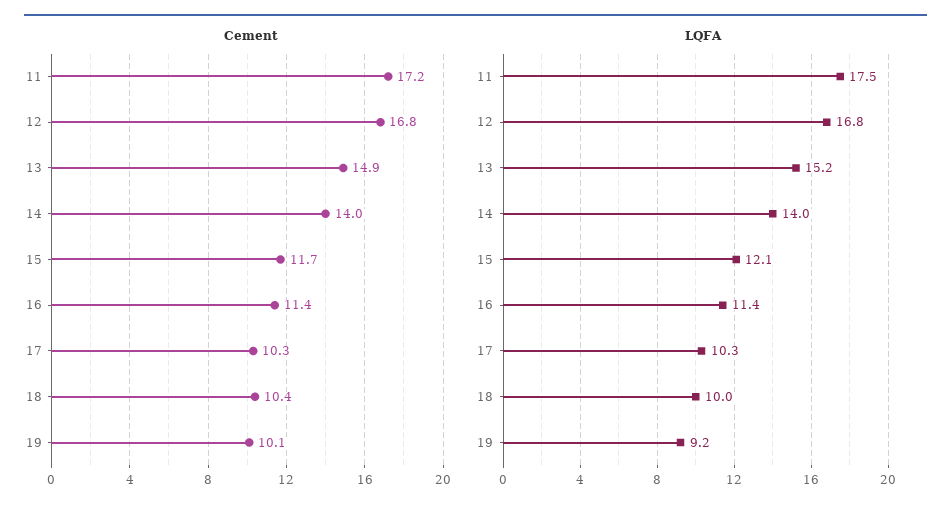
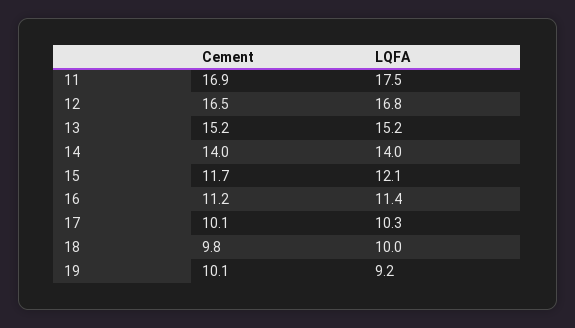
Cement, 11: 17.2 -> 16.9
Cement, 12: 16.8 -> 16.5
Cement, 13: 14.9 -> 15.2
Cement, 16: 11.4 -> 11.2
Cement, 17: 10.3 -> 10.1
Cement, 18: 10.4 -> 9.8

